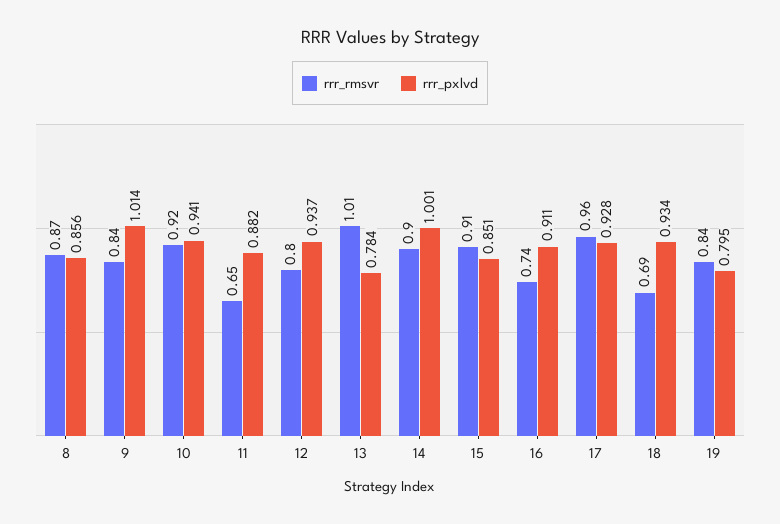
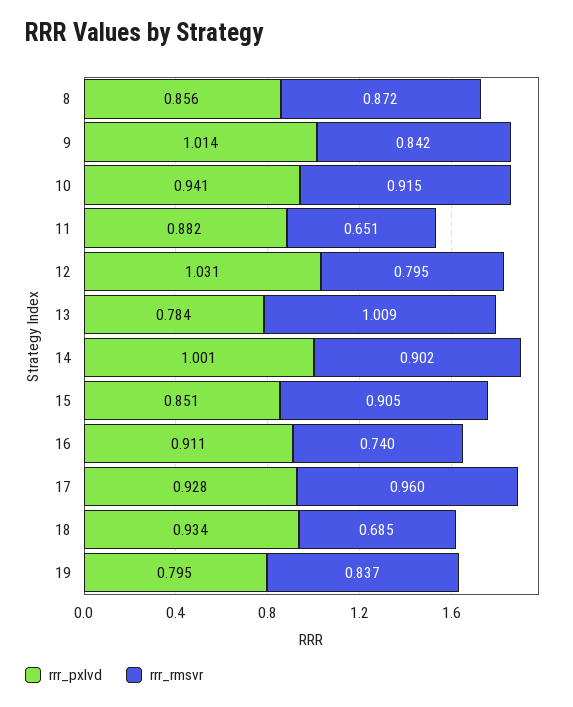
rrr_pxlvd, 12: 0.937 -> 1.031

